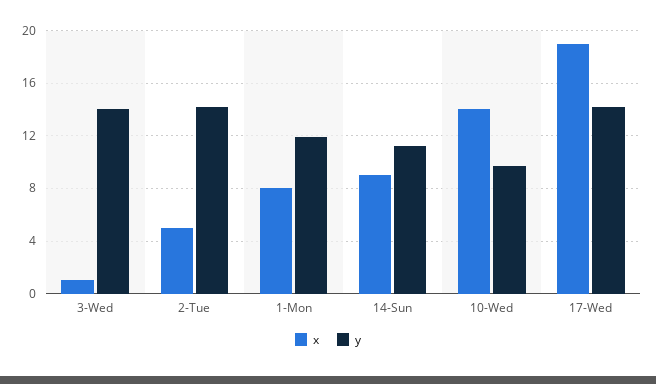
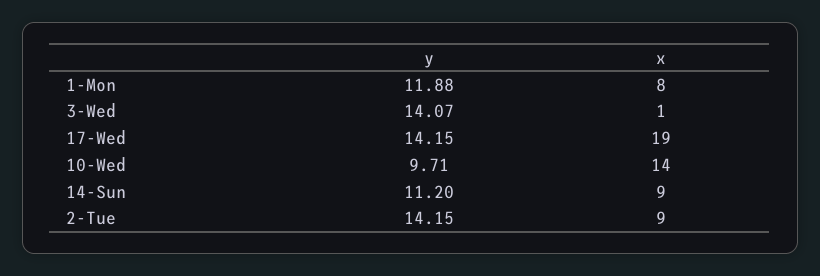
x, 2-Tue: 5 -> 9

